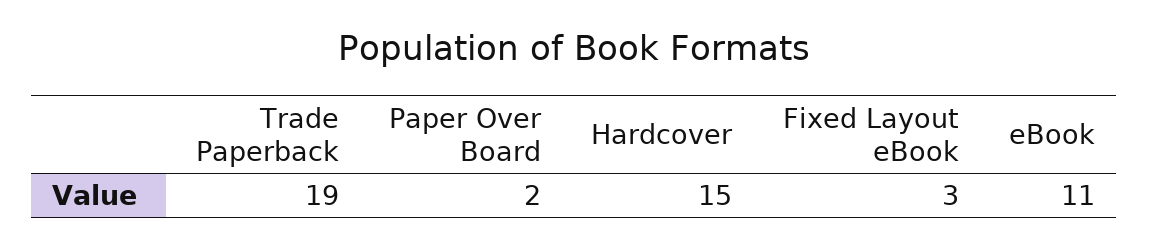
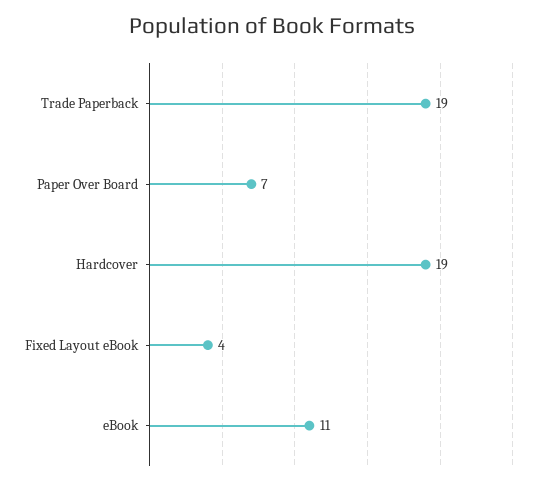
Paper Over Board: 2 -> 7
Hardcover: 15 -> 19
Fixed Layout eBook: 3 -> 4

